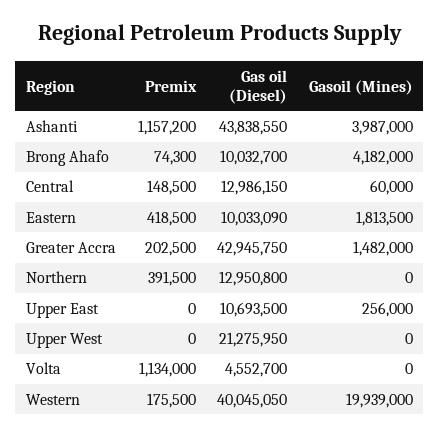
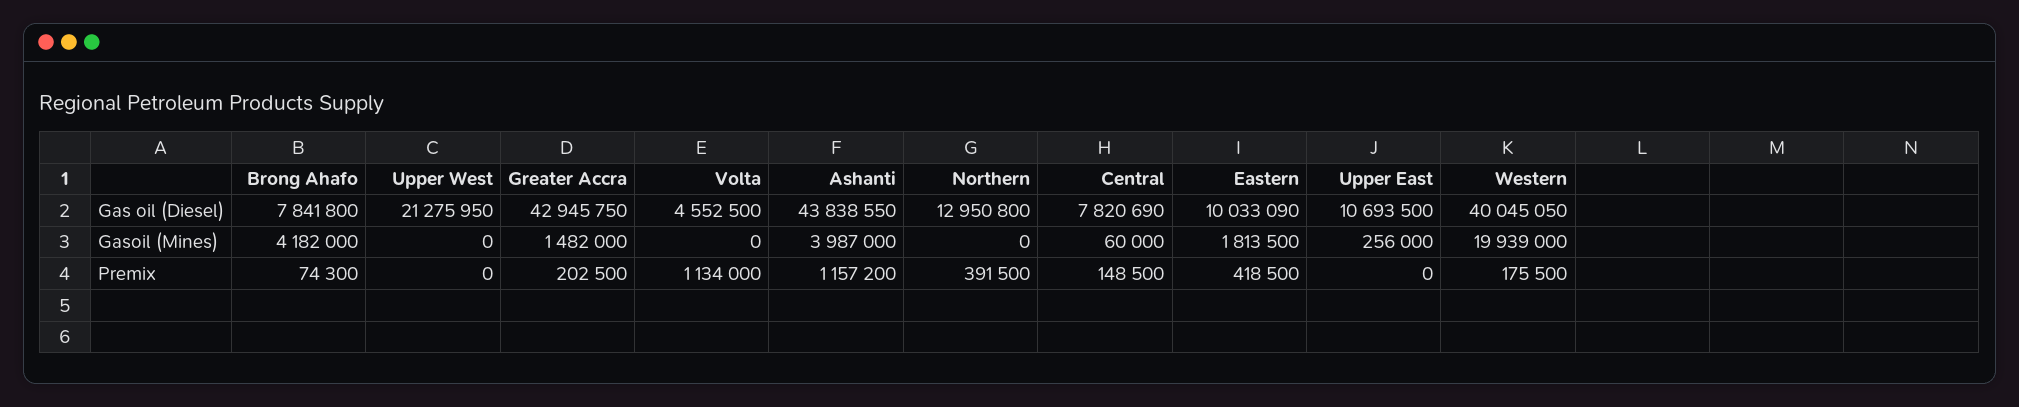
Gas oil (Diesel), Brong Ahafo: 10032700 -> 7841800
Gas oil (Diesel), Central: 12986150 -> 7820690
Gas oil (Diesel), Volta: 4552700 -> 4552500

